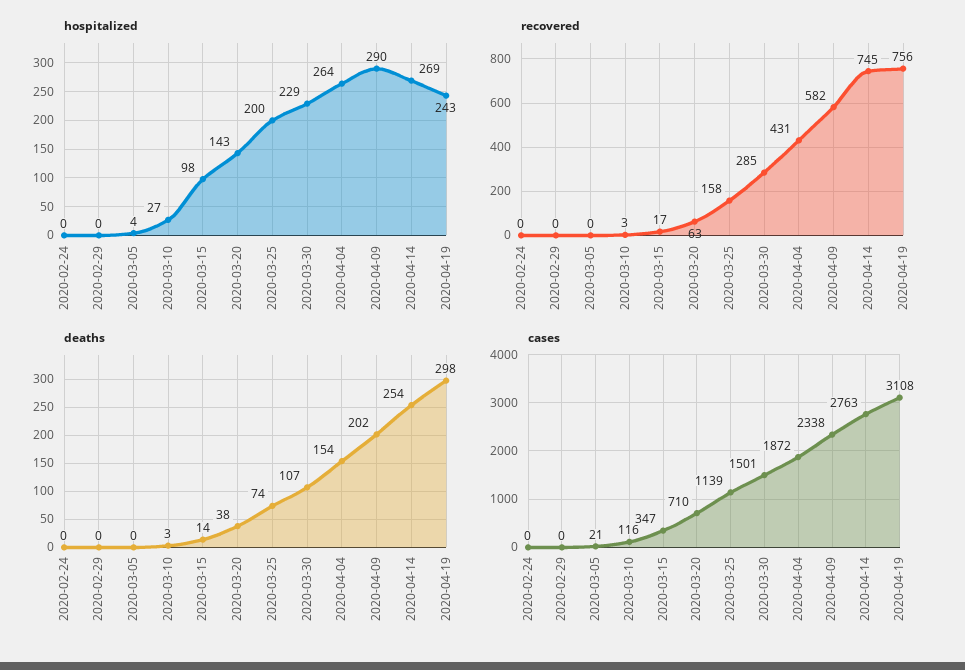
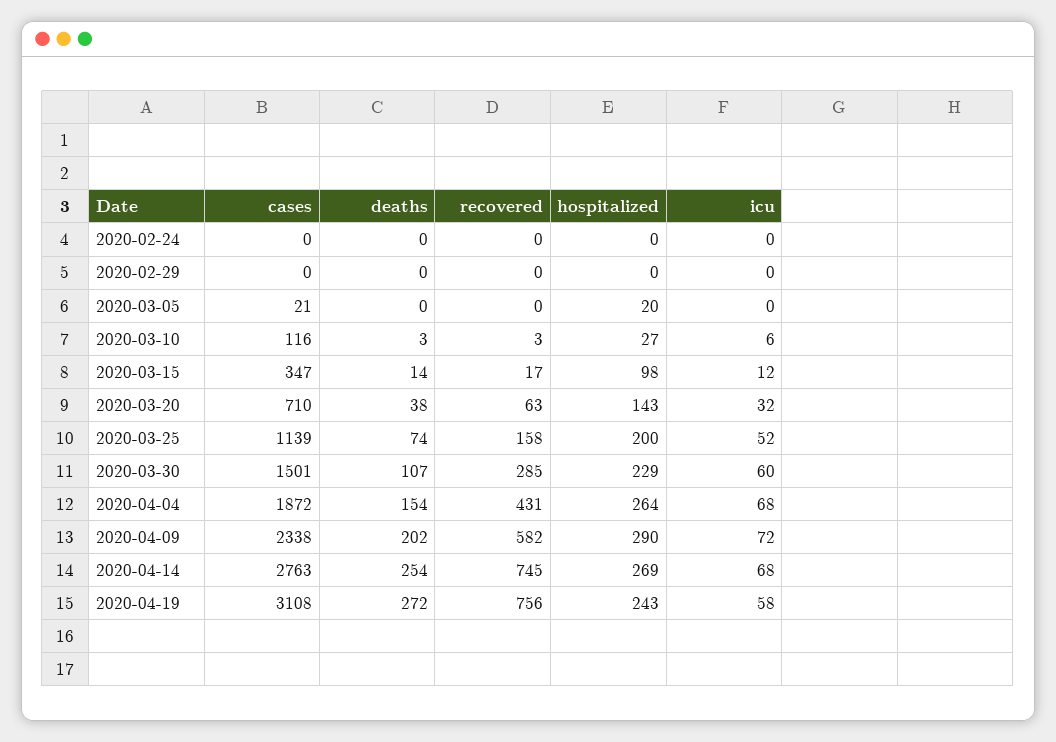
hospitalized, 2020-03-05: 4 -> 20
deaths, 2020-04-19: 298 -> 272
icu, 2020-02-24: none -> 0
icu, 2020-02-29: none -> 0
icu, 2020-03-05: none -> 0
icu, 2020-03-10: none -> 6
icu, 2020-03-15: none -> 12
icu, 2020-03-20: none -> 32
icu, 2020-03-25: none -> 52
icu, 2020-03-30: none -> 60
icu, 2020-04-04: none -> 68
icu, 2020-04-09: none -> 72
icu, 2020-04-14: none -> 68
icu, 2020-04-19: none -> 58

